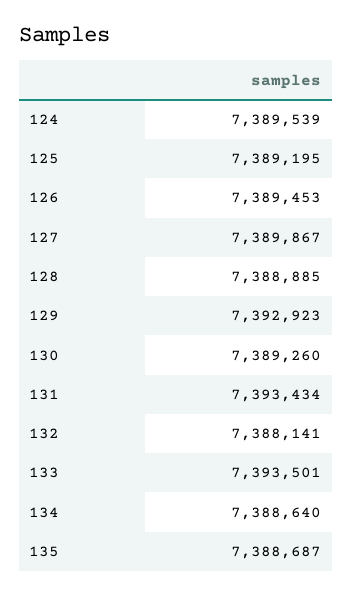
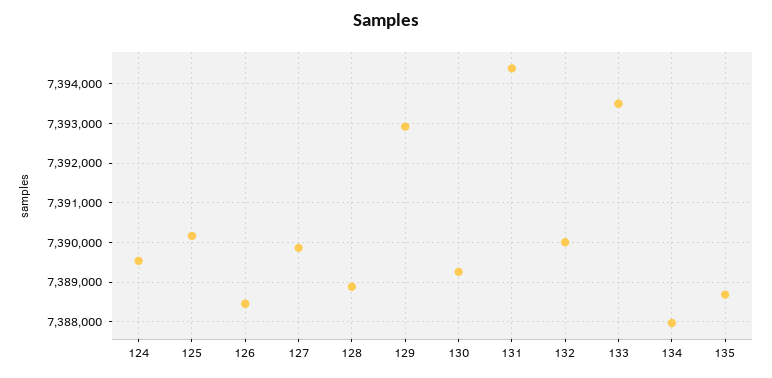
125: 7389195 -> 7390200
126: 7389453 -> 7388400
131: 7393434 -> 7394400
132: 7388141 -> 7390000
134: 7388640 -> 7388000

